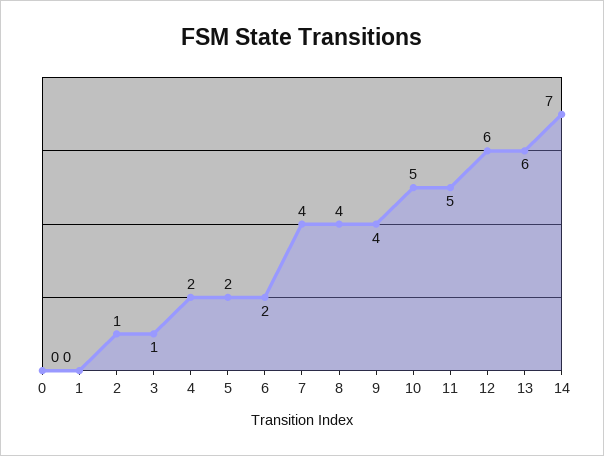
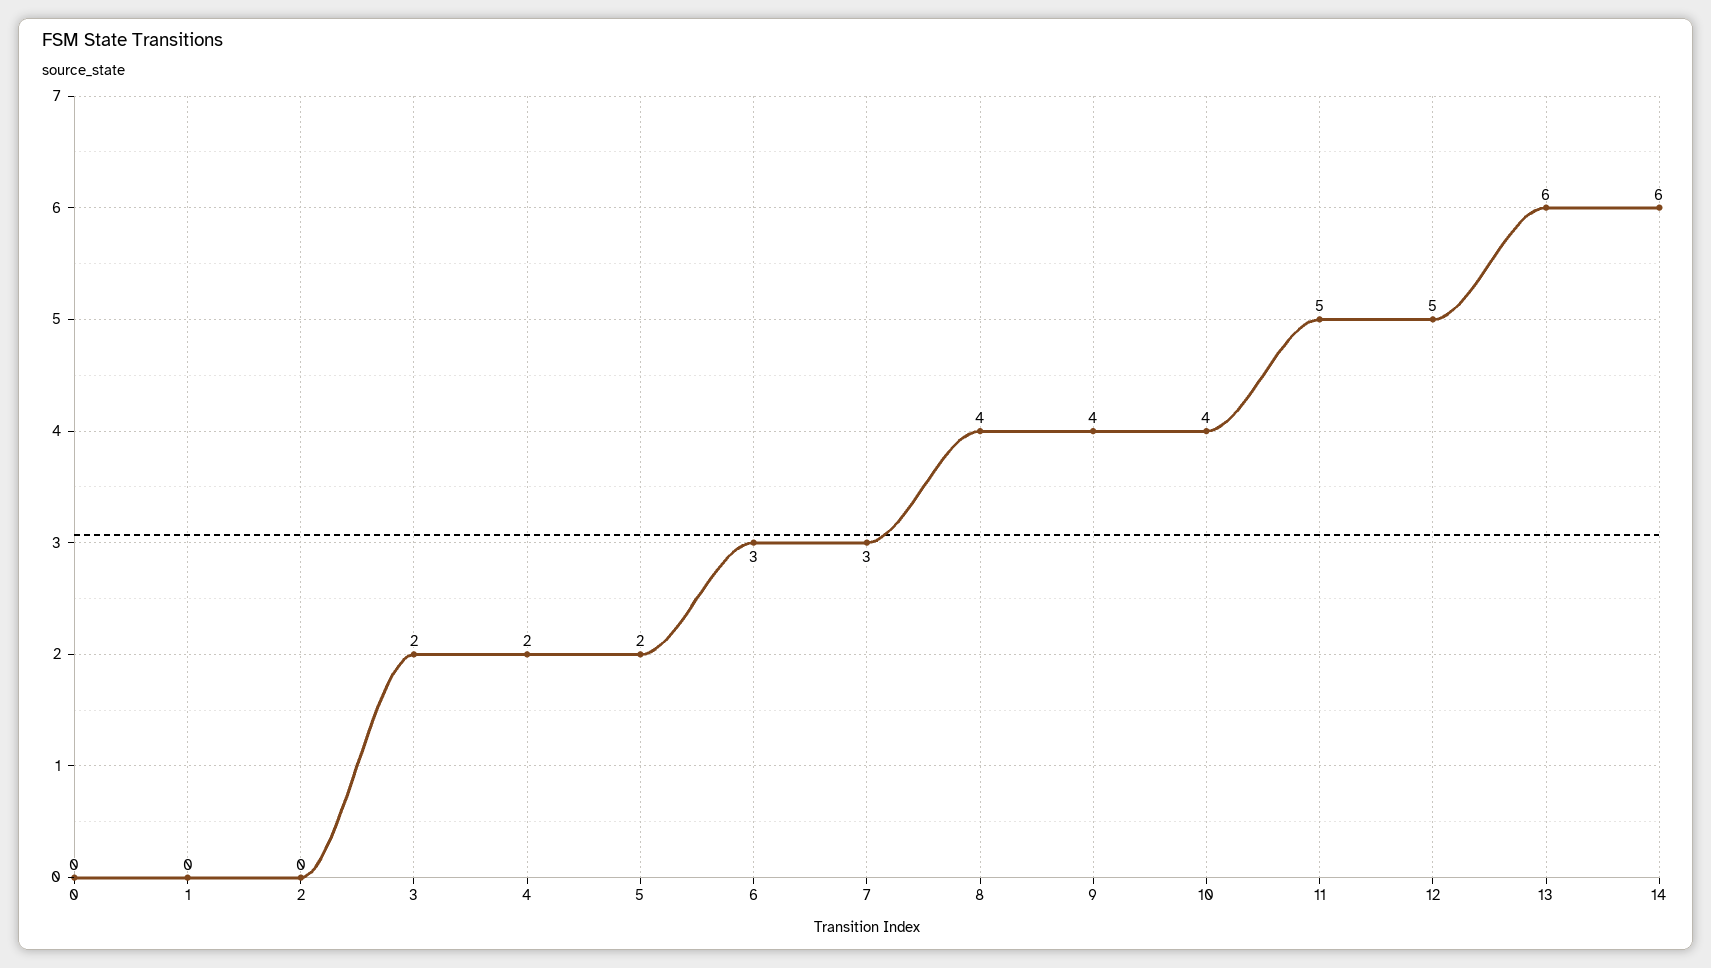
2: 1 -> 0
3: 1 -> 2
6: 2 -> 3
7: 4 -> 3
10: 5 -> 4
12: 6 -> 5
14: 7 -> 6

